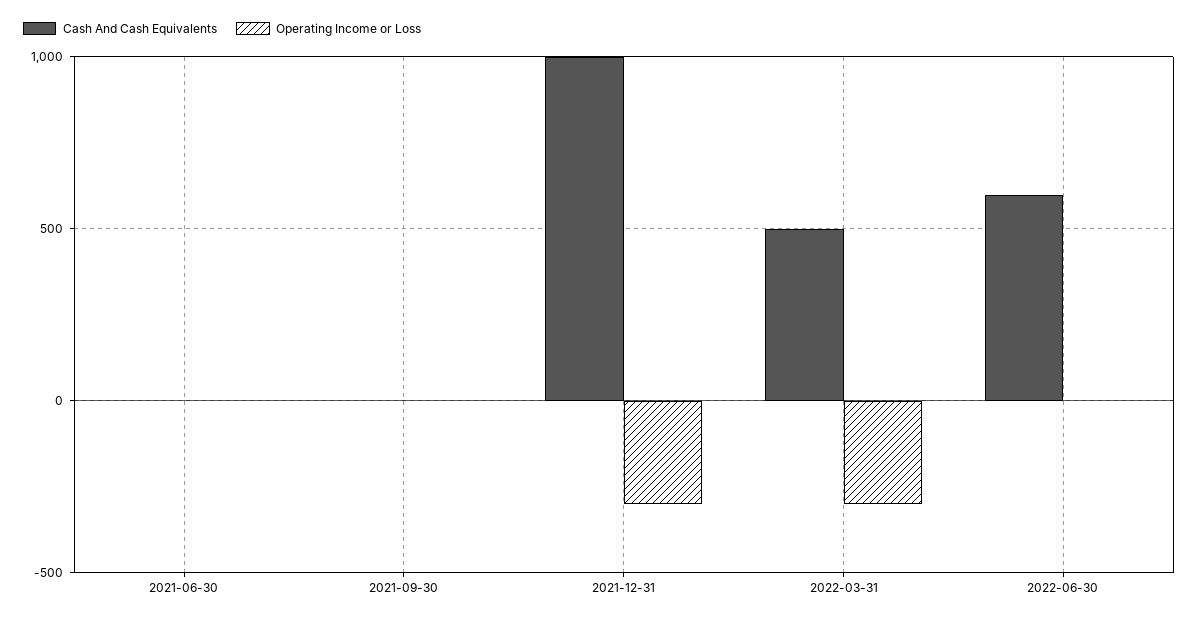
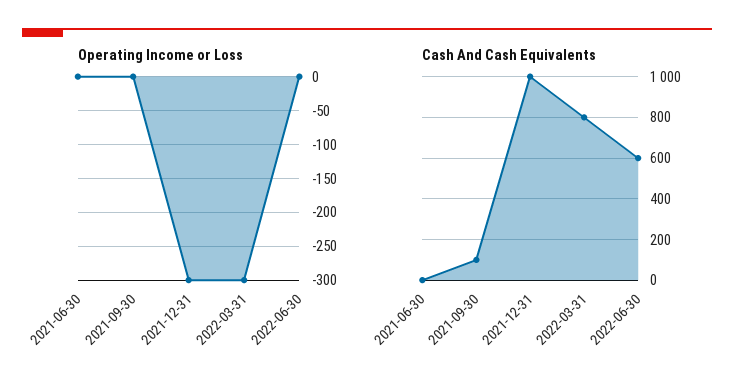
Cash And Cash Equivalents, 2021-09-30: 0 -> 100
Cash And Cash Equivalents, 2022-03-31: 500 -> 800

